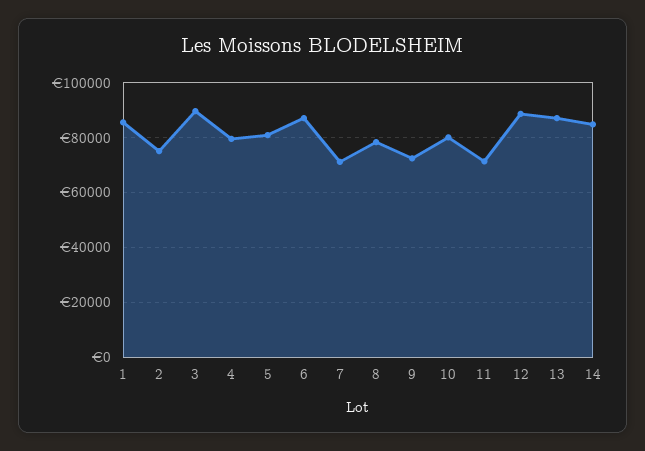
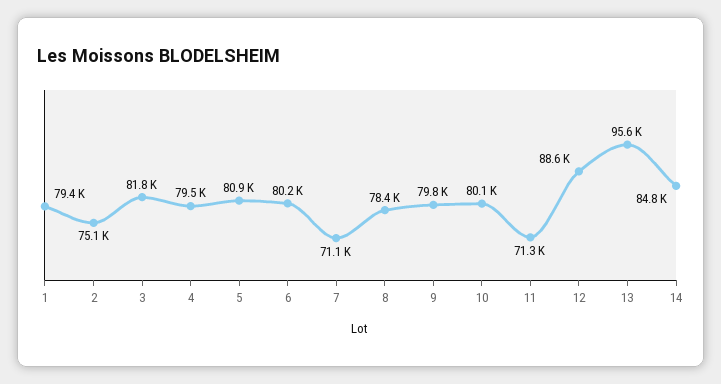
1: 85000 -> 79400
3: 90000 -> 81800
6: 87500 -> 80200
9: 72500 -> 79800
13: 87500 -> 95600

